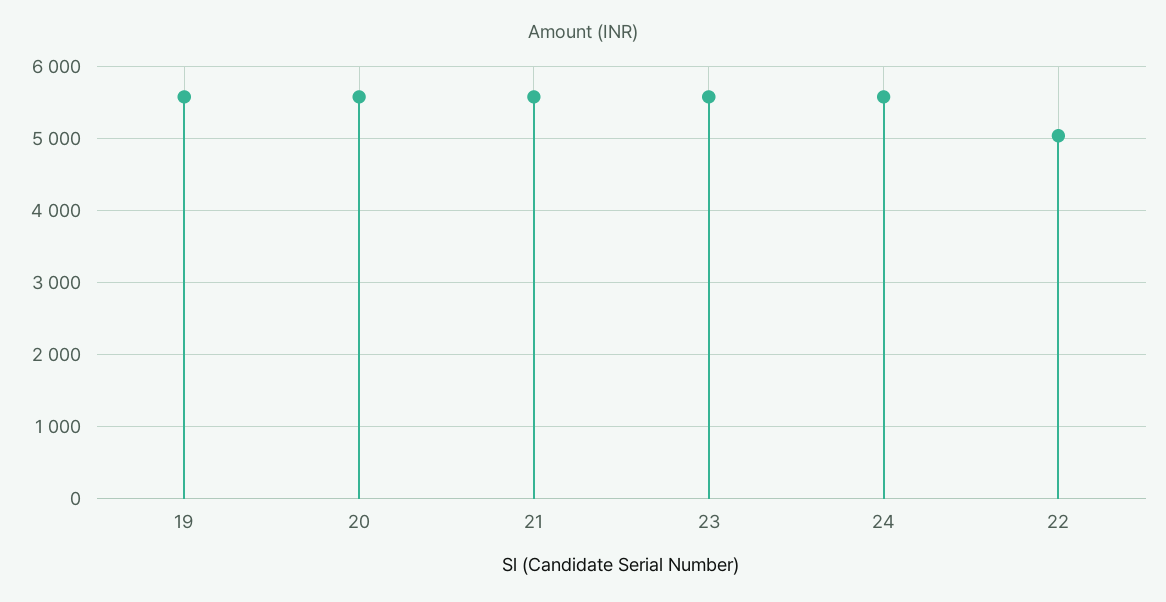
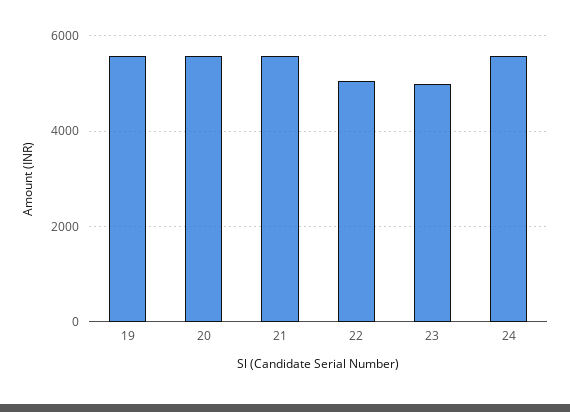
23: 5600 -> 5000

